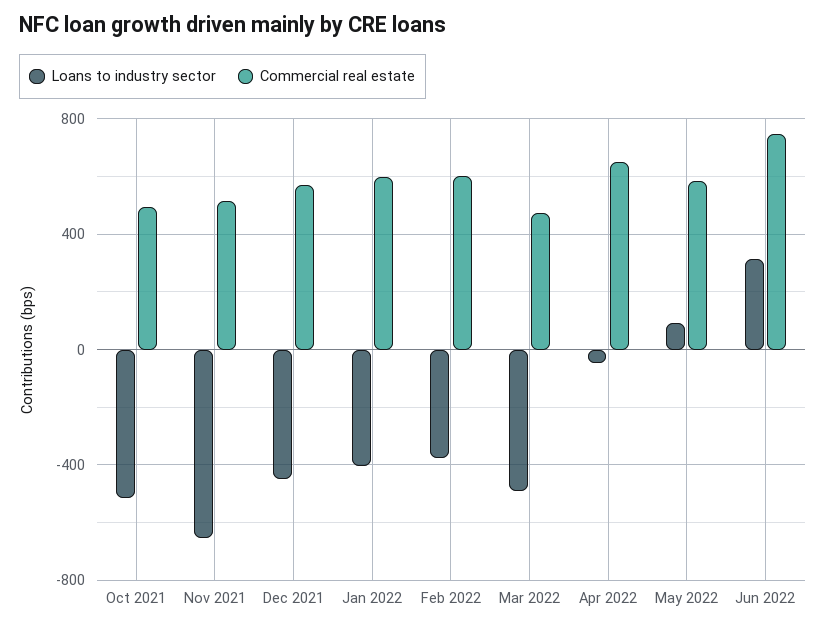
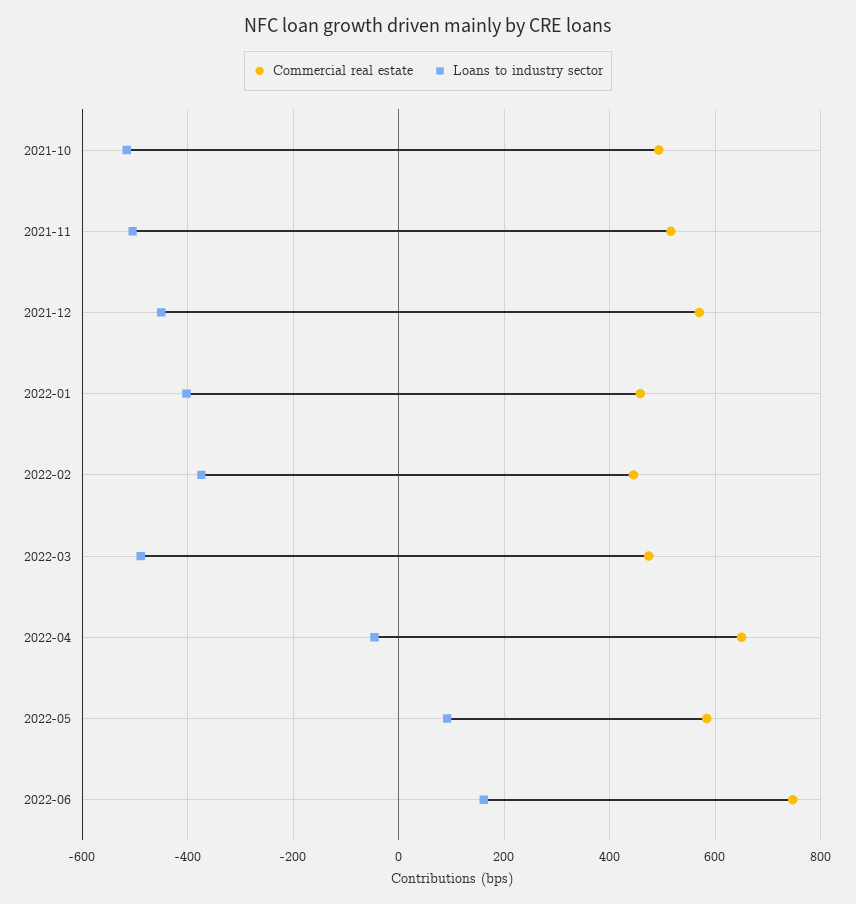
Loans to industry sector, Nov 2021: -650 -> -500
Commercial real estate, Jan 2022: 600 -> 460
Commercial real estate, Feb 2022: 600 -> 440
Loans to industry sector, Jun 2022: 300 -> 160

